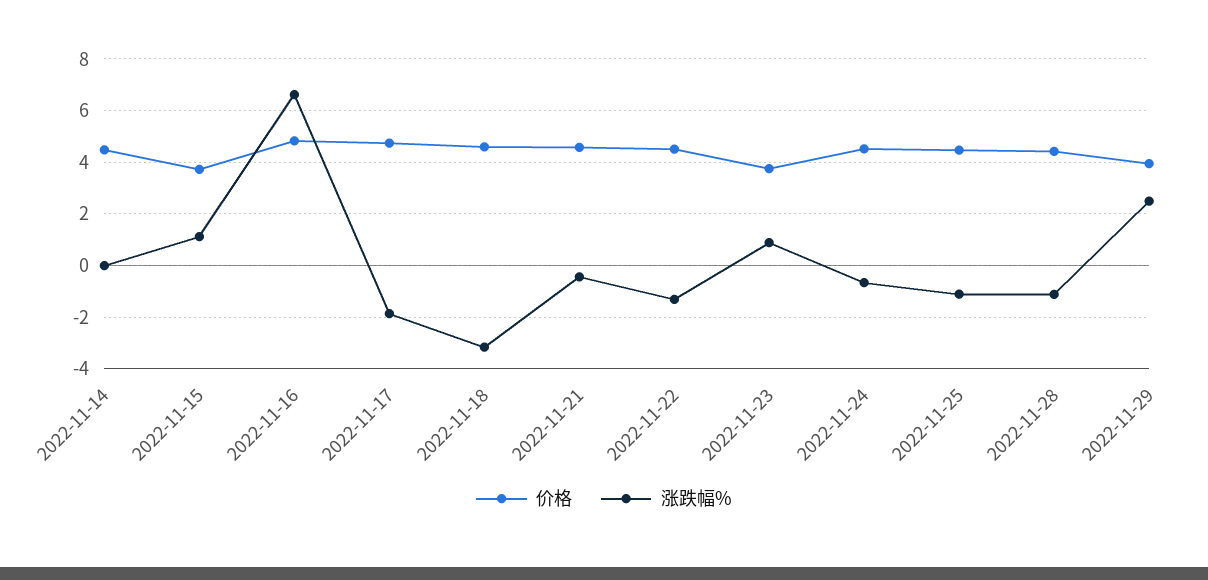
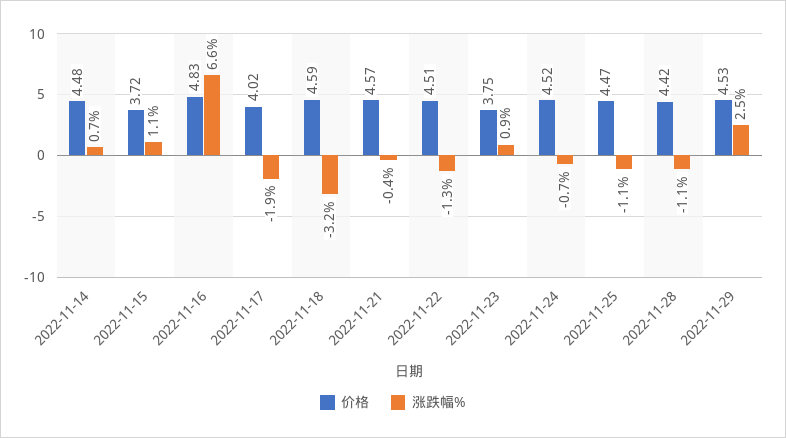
涨跌幅%, 2022-11-14: 0 -> 0.7
价格, 2022-11-17: 4.75 -> 4.02
价格, 2022-11-29: 4 -> 4.53

